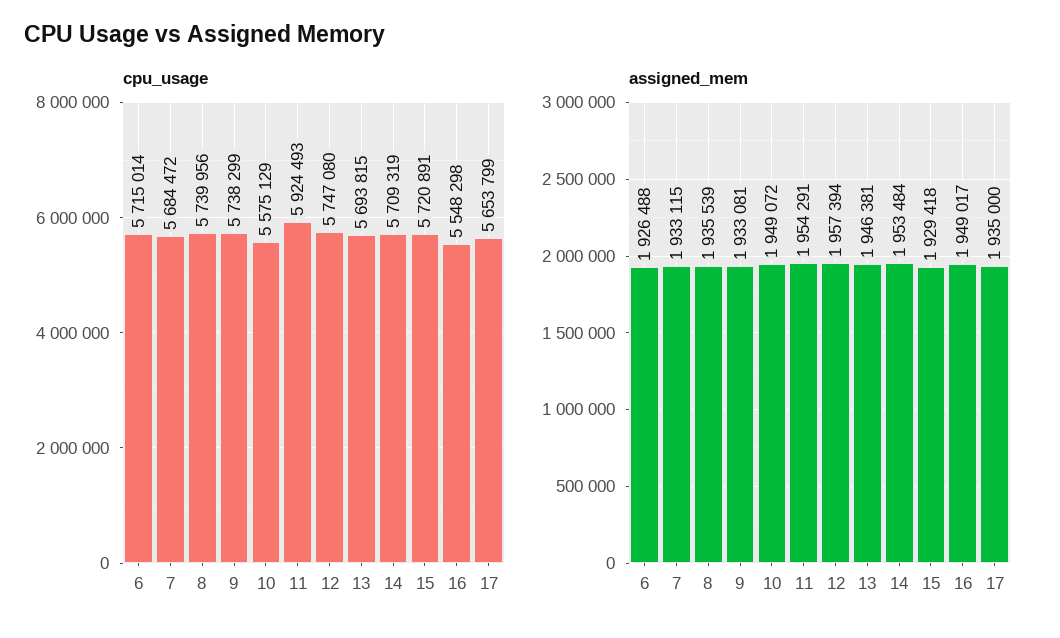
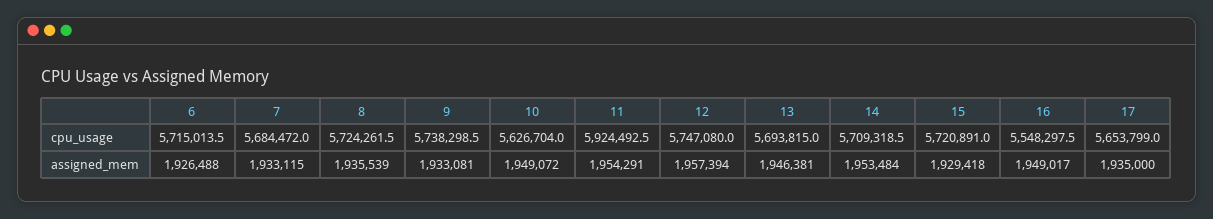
cpu_usage, 8: 5739956 -> 5724261.5
cpu_usage, 10: 5575129 -> 5626704

